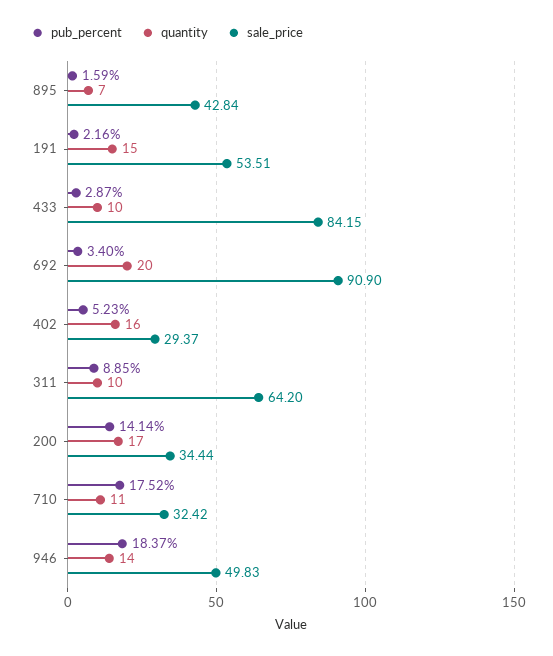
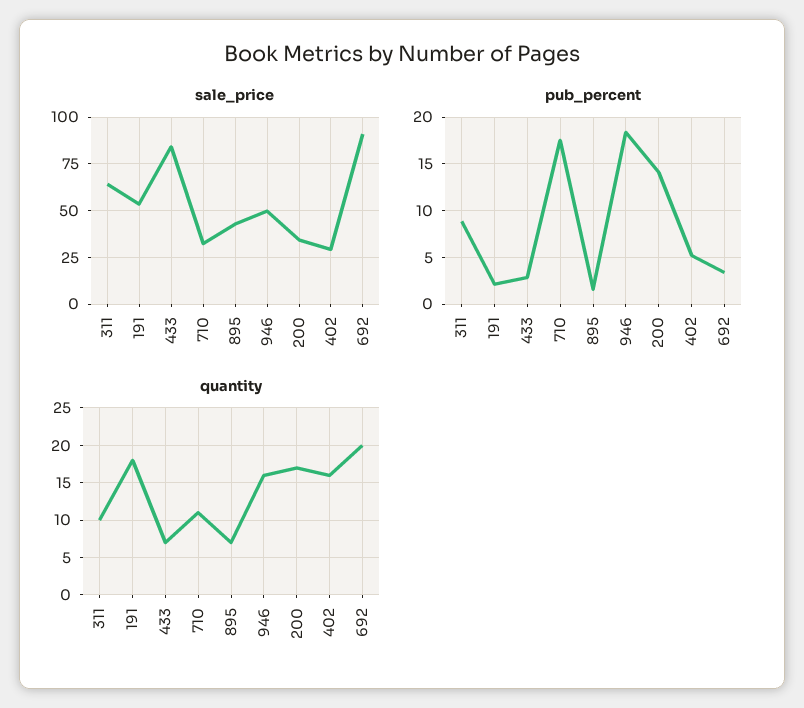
quantity, 191: 15 -> 18
quantity, 433: 10 -> 7
quantity, 946: 14 -> 16

